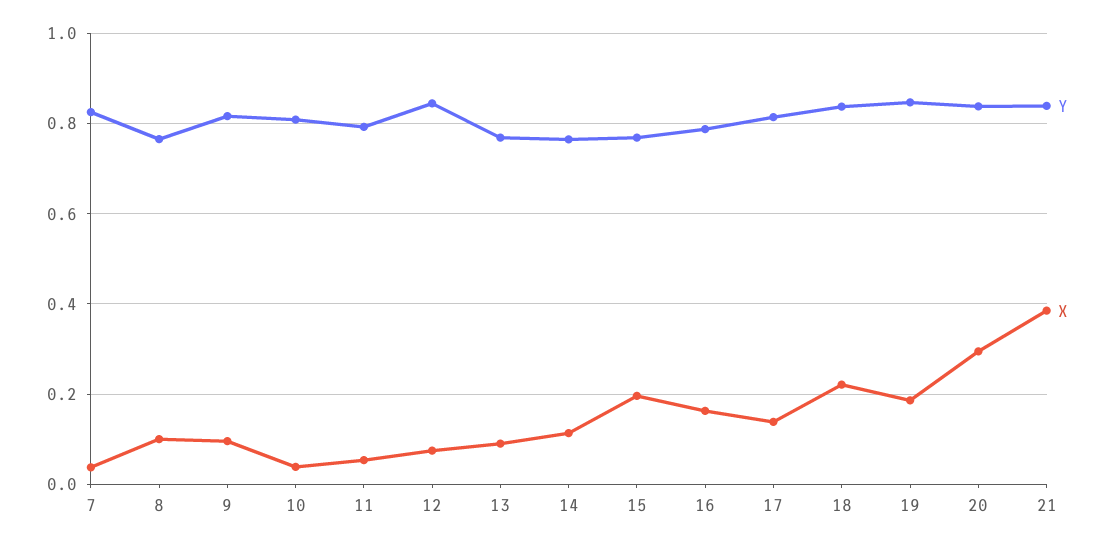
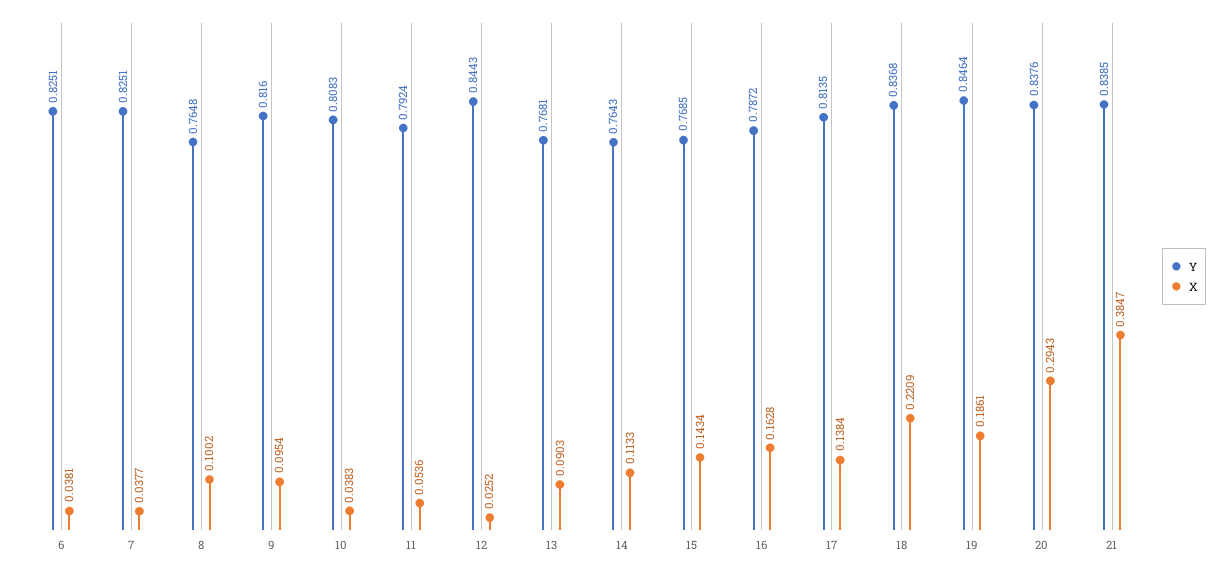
X, 12: 0.08 -> 0.0252
X, 15: 0.2 -> 0.1434
Y, 6: none -> 0.8251
X, 6: none -> 0.0381

